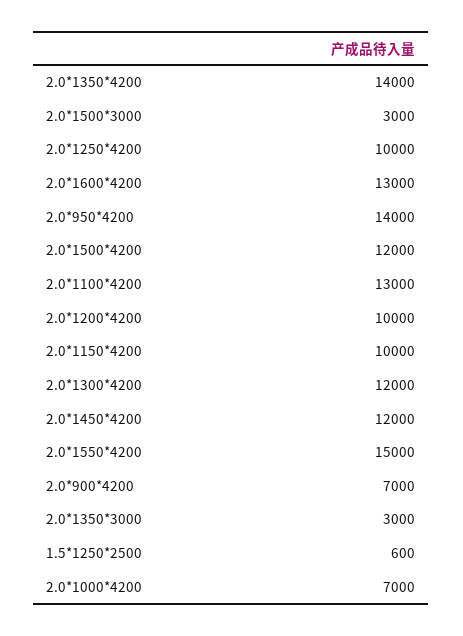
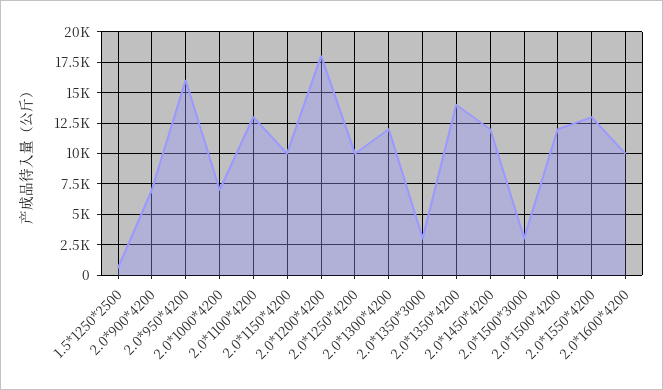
2.0*1600*4200: 13000 -> 10000
2.0*950*4200: 14000 -> 16000
2.0*1200*4200: 10000 -> 18000
2.0*1550*4200: 15000 -> 13000

